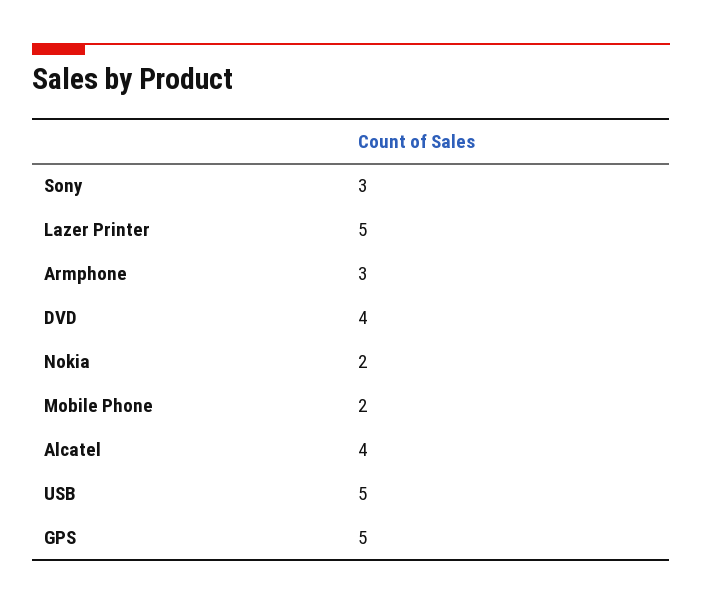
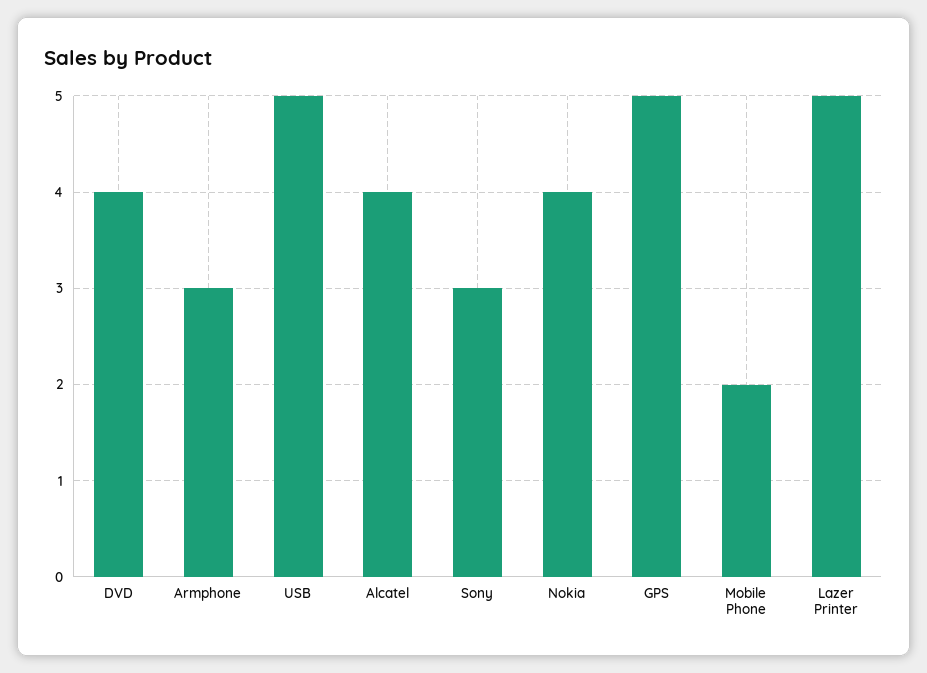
Nokia: 2 -> 4

